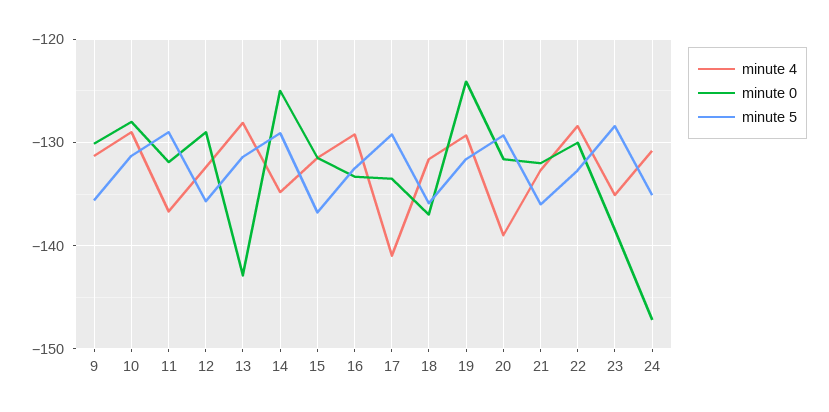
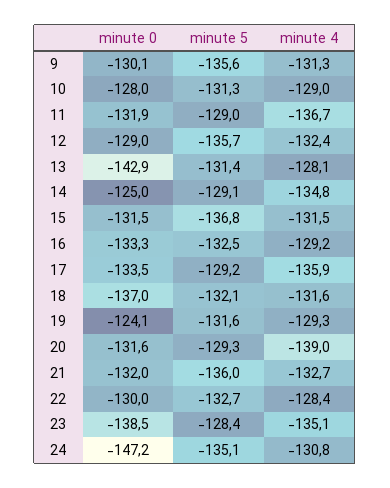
minute 4, 17: -141 -> -135.9
minute 5, 18: -136 -> -132.1

